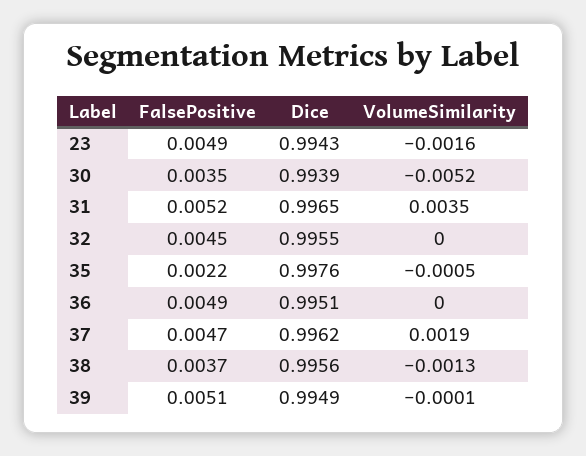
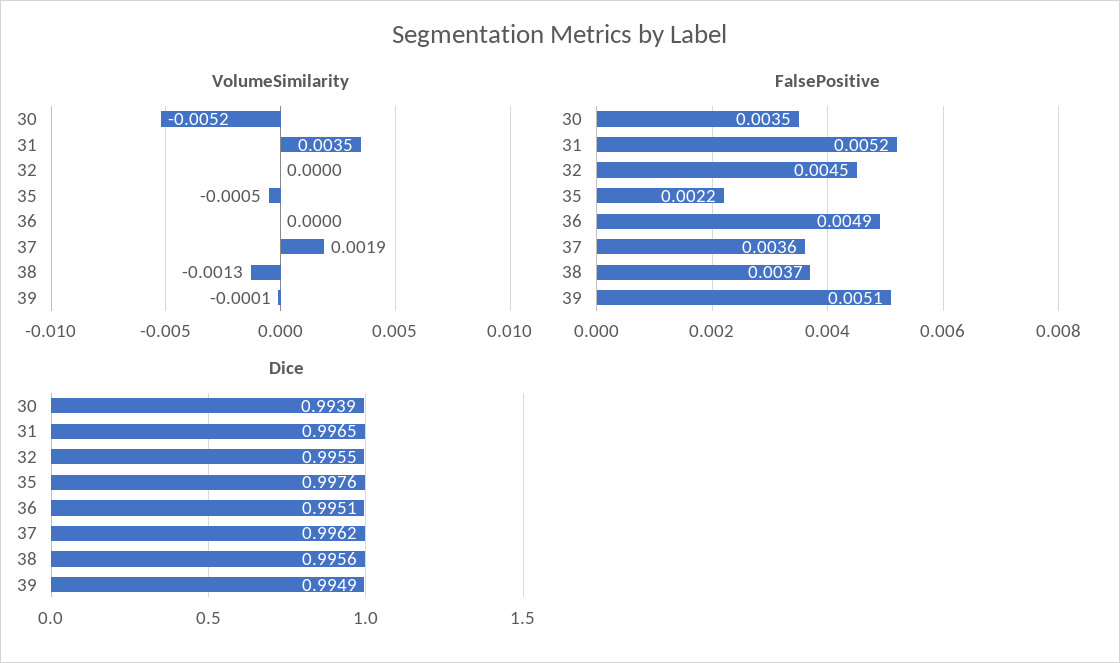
FalsePositive, 23: 0.0049 -> none
Dice, 23: 0.9943 -> none
VolumeSimilarity, 23: -0.0016 -> none
FalsePositive, 37: 0.0047 -> 0.0036

